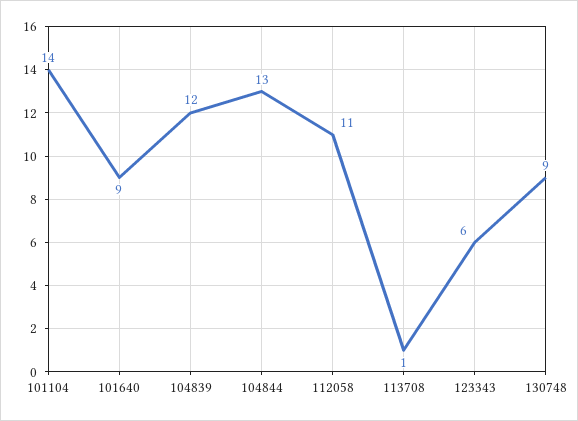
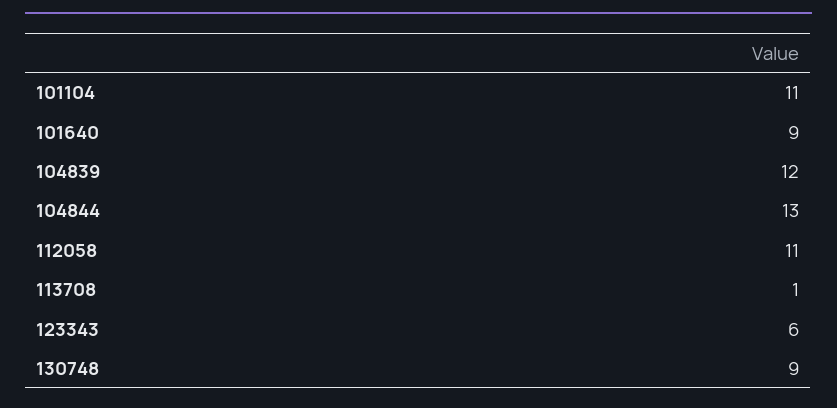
101104: 14 -> 11

